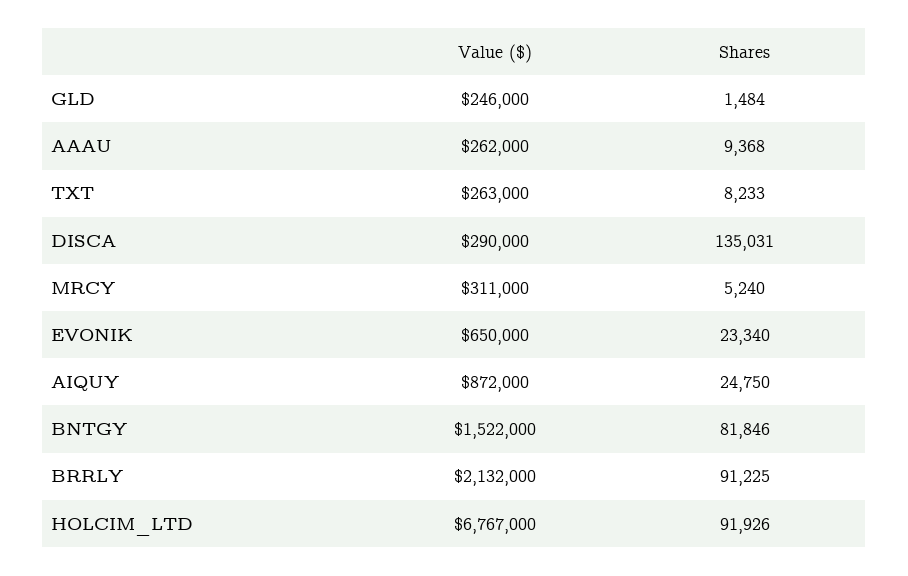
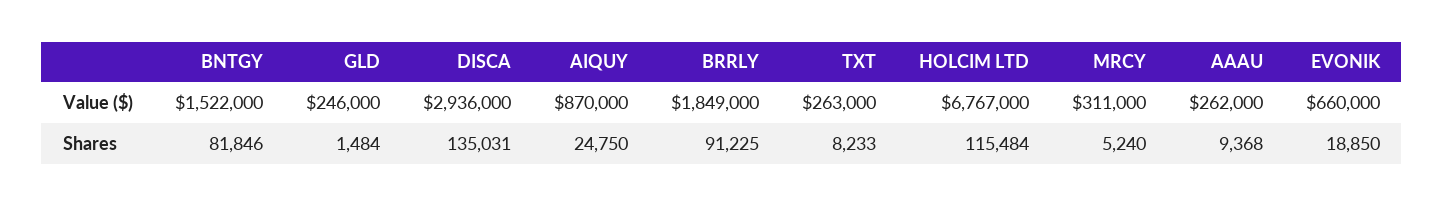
Value ($), DISCA: 290000 -> 2936000
Value ($), EVONIK: 650000 -> 660000
Shares, EVONIK: 23340 -> 18850
Value ($), AIQUY: 872000 -> 870000
Value ($), BRRLY: 2132000 -> 1849000
Shares, HOLCIM_LTD: 91926 -> 115484

